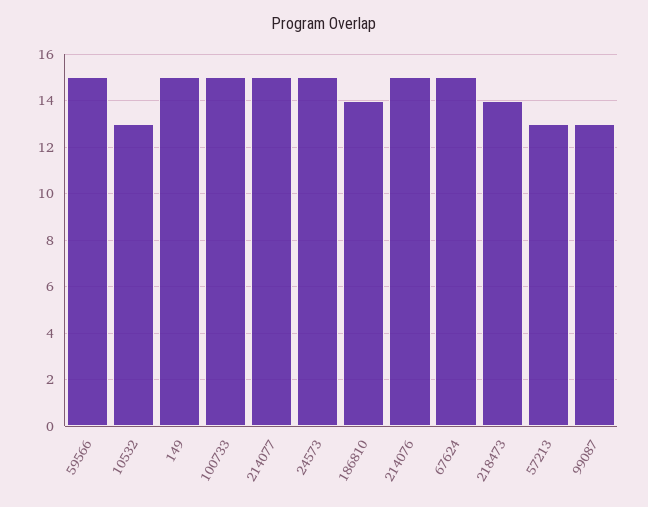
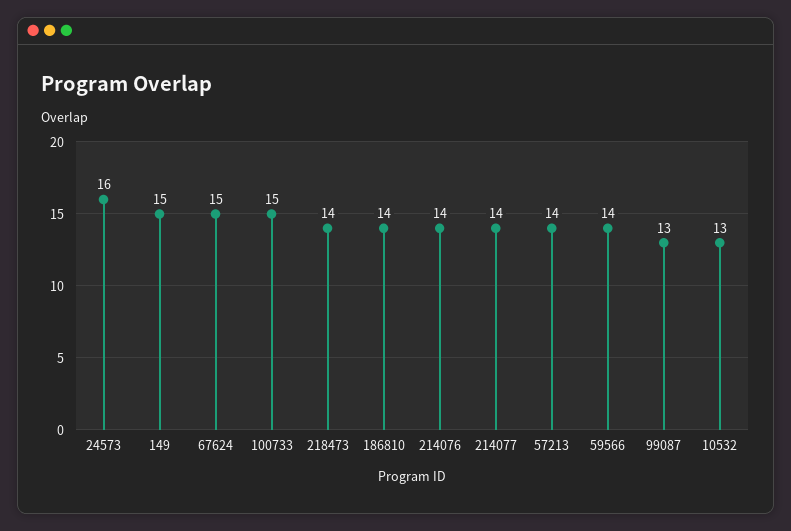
59566: 15 -> 14
214077: 15 -> 14
24573: 15 -> 16
214076: 15 -> 14
57213: 13 -> 14

